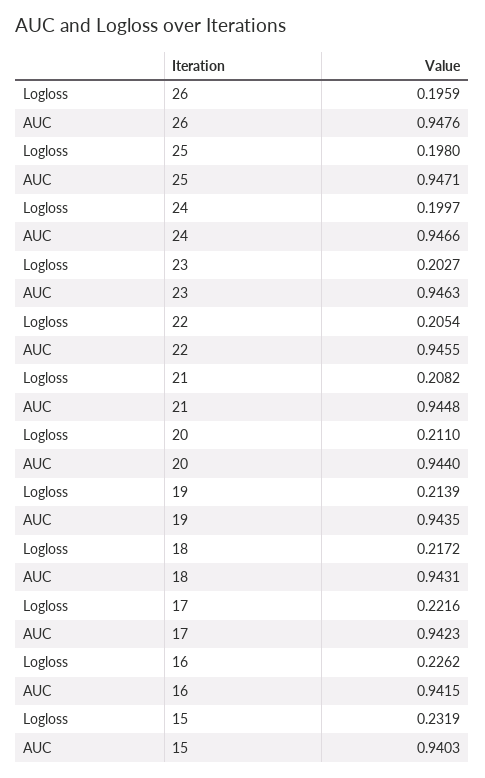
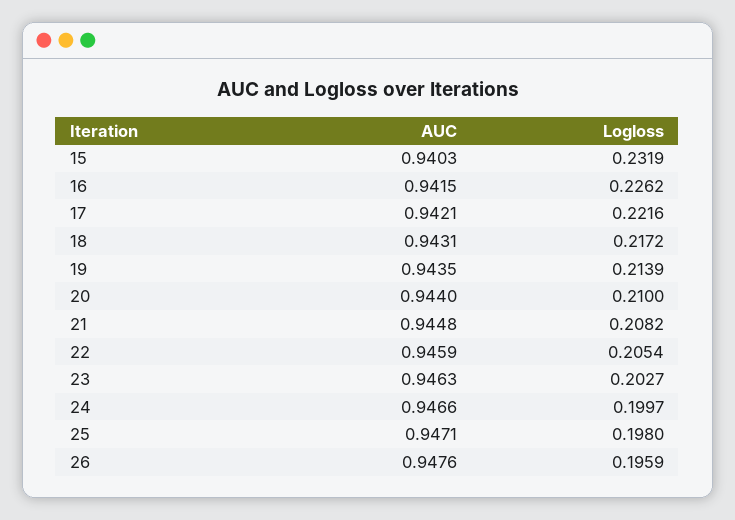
AUC, 22: 0.9455 -> 0.9459
Logloss, 20: 0.211 -> 0.21
AUC, 17: 0.9423 -> 0.9421

